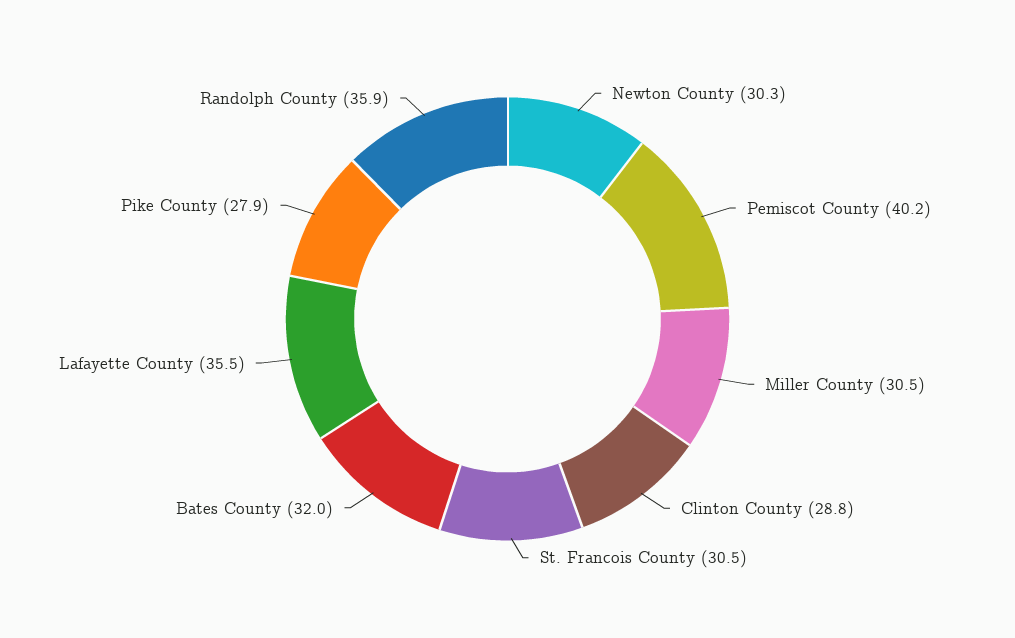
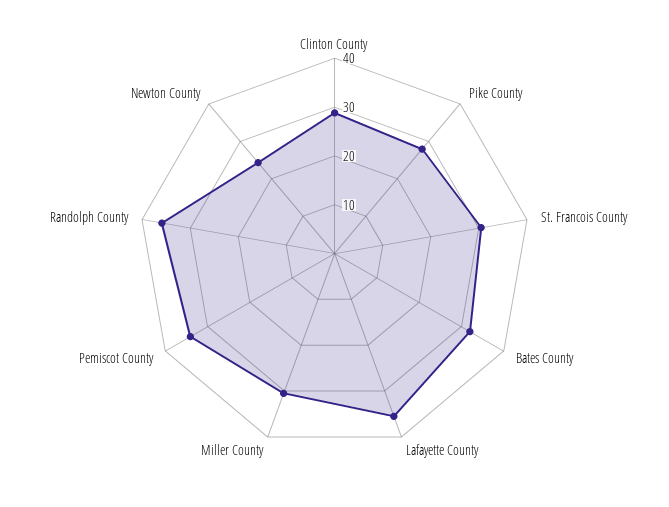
Newton County: 30.3 -> 24
Pemiscot County: 40.2 -> 34

